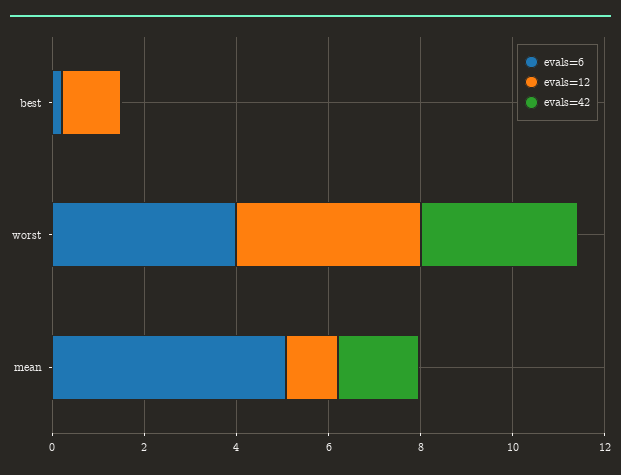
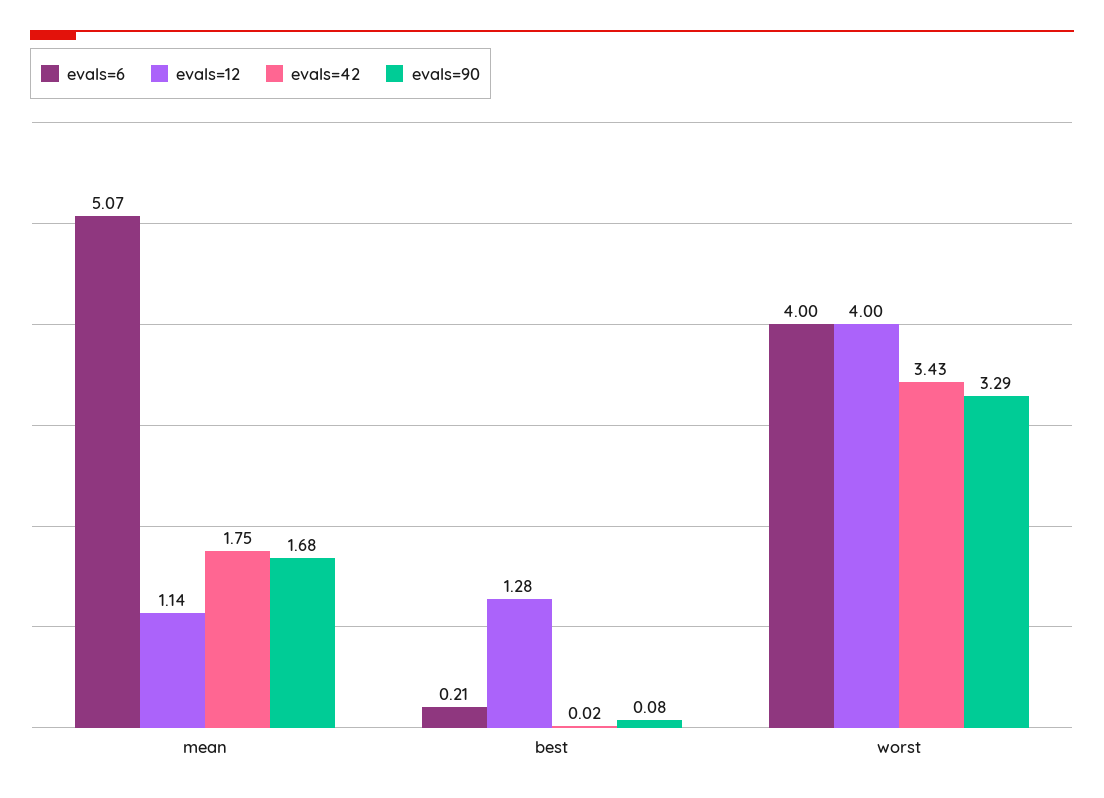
evals=90, mean: none -> 1.68
evals=90, best: none -> 0.08
evals=90, worst: none -> 3.29

